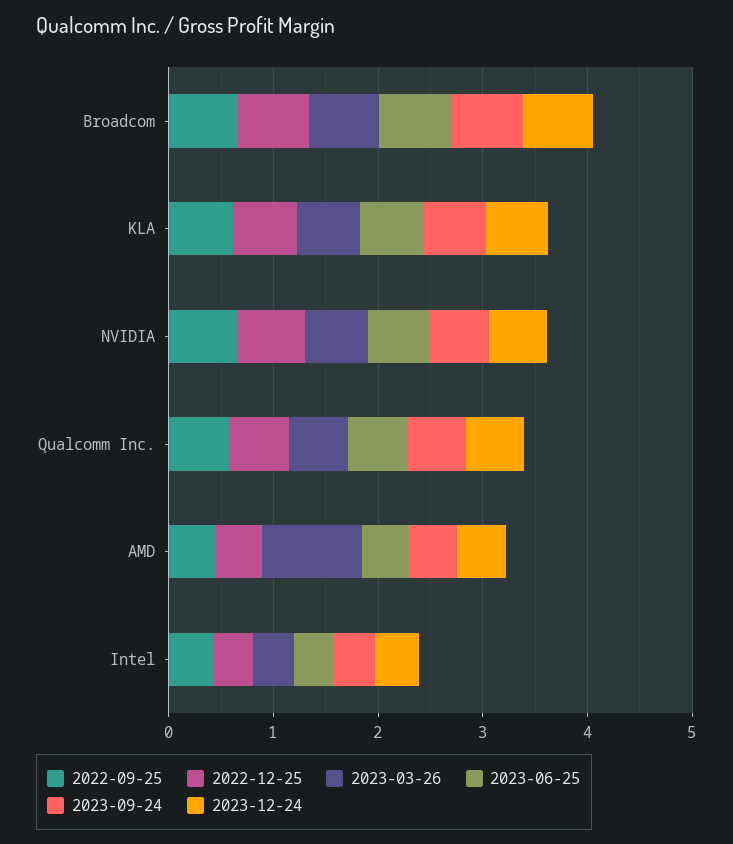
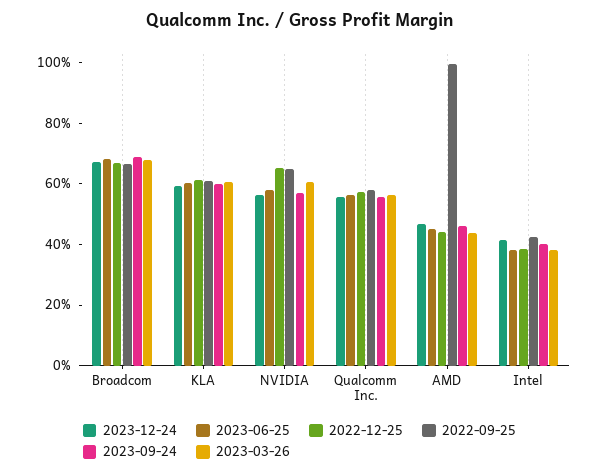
2022-09-25, AMD: 0.4 -> 1
2023-03-26, AMD: 1 -> 0.45

